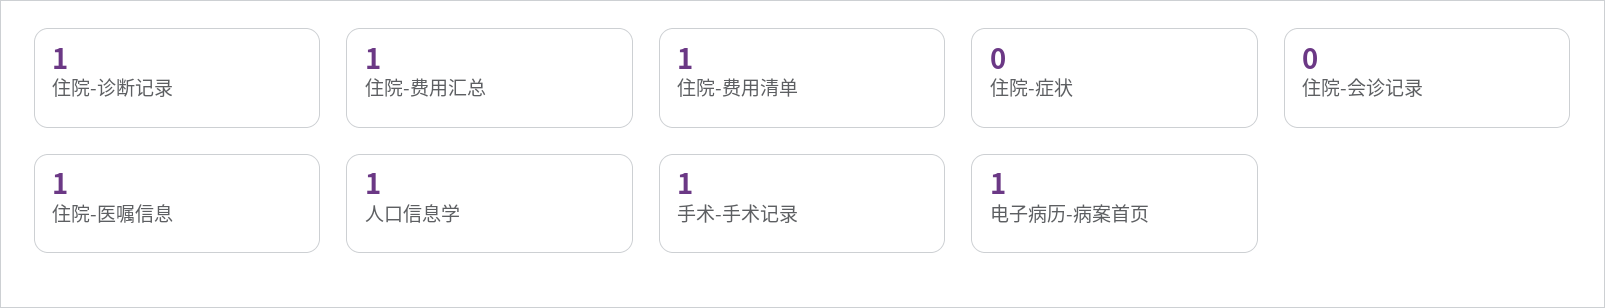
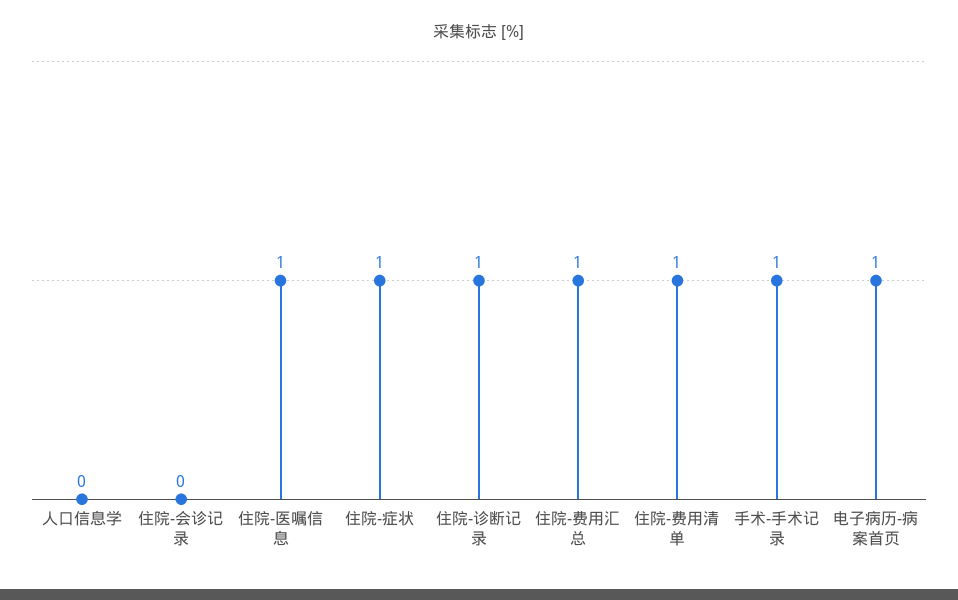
住院-症状: 0 -> 1
人口信息学: 1 -> 0

